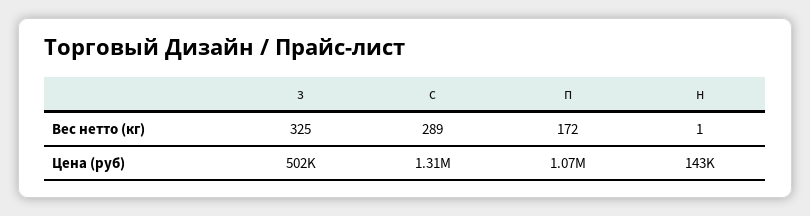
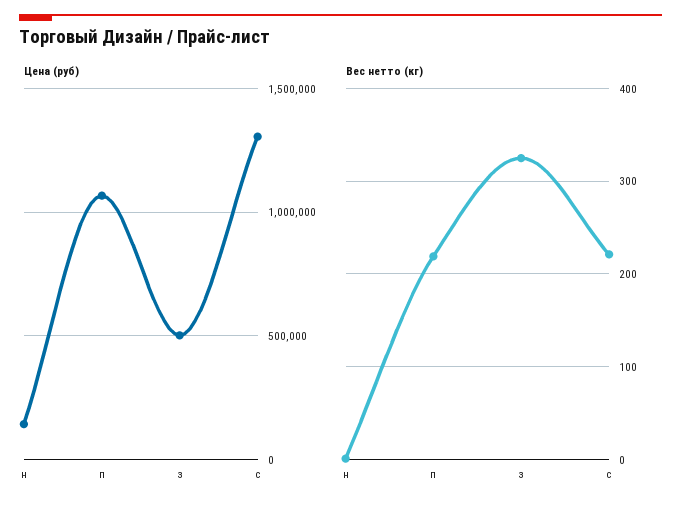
Вес нетто (кг), с: 289 -> 220
Вес нетто (кг), п: 172 -> 220

